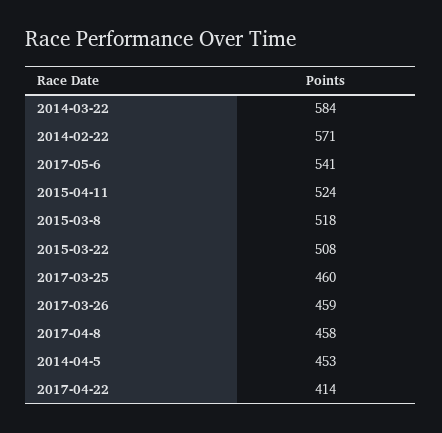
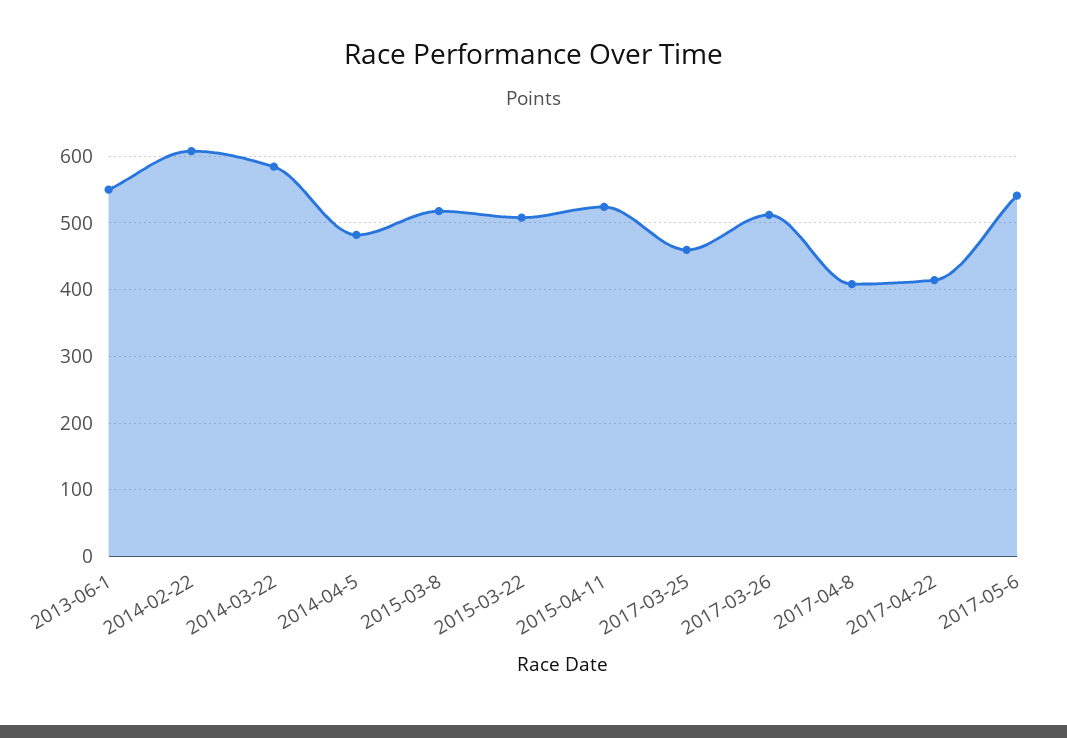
2014-02-22: 571 -> 610
2017-03-26: 459 -> 510
2017-04-8: 458 -> 410
2014-04-5: 453 -> 480
2013-06-1: none -> 550

